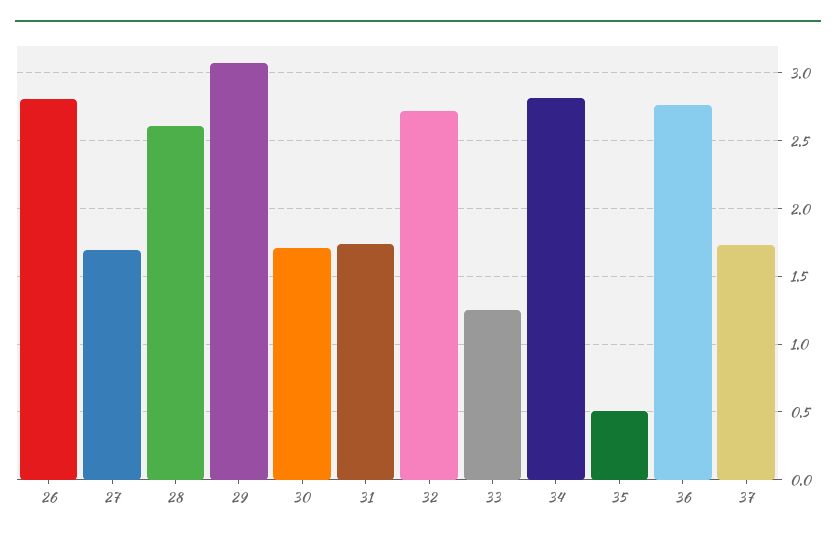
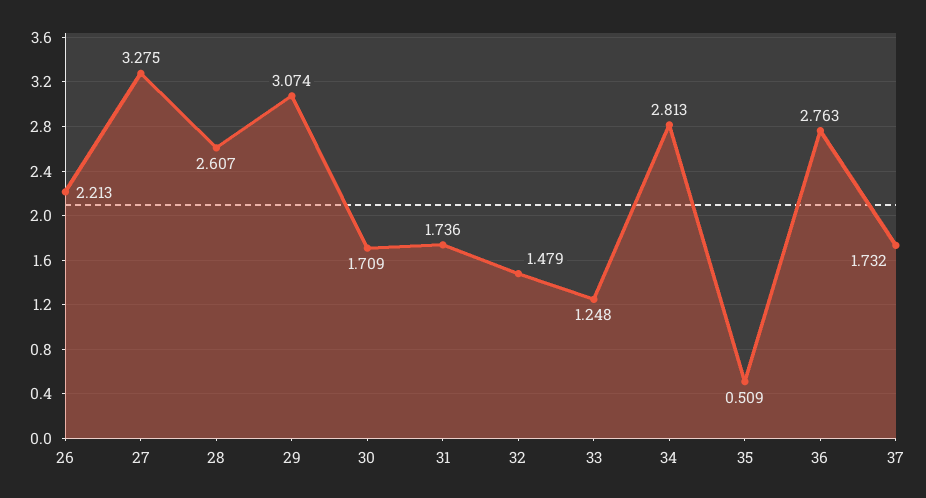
26: 2.8 -> 2.213
27: 1.7 -> 3.275
32: 2.7 -> 1.479

